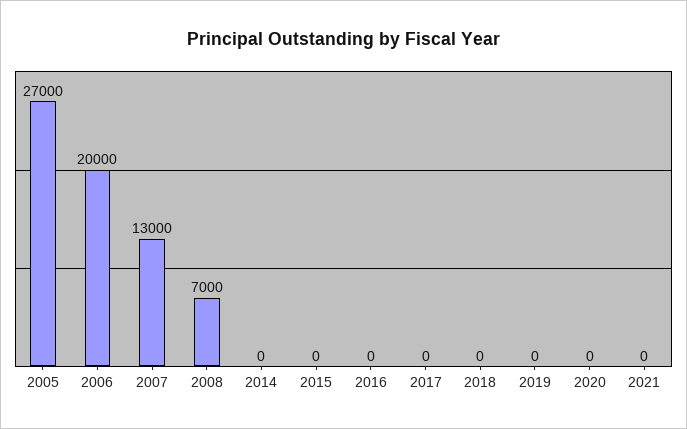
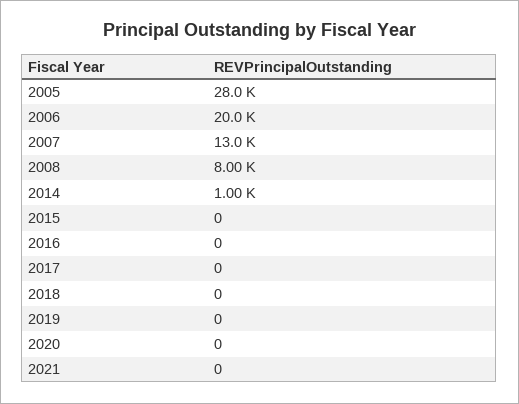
2005: 27000 -> 28000
2008: 7000 -> 8000
2014: 0 -> 1000

